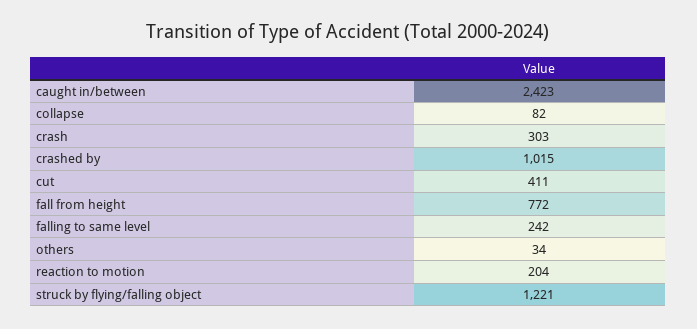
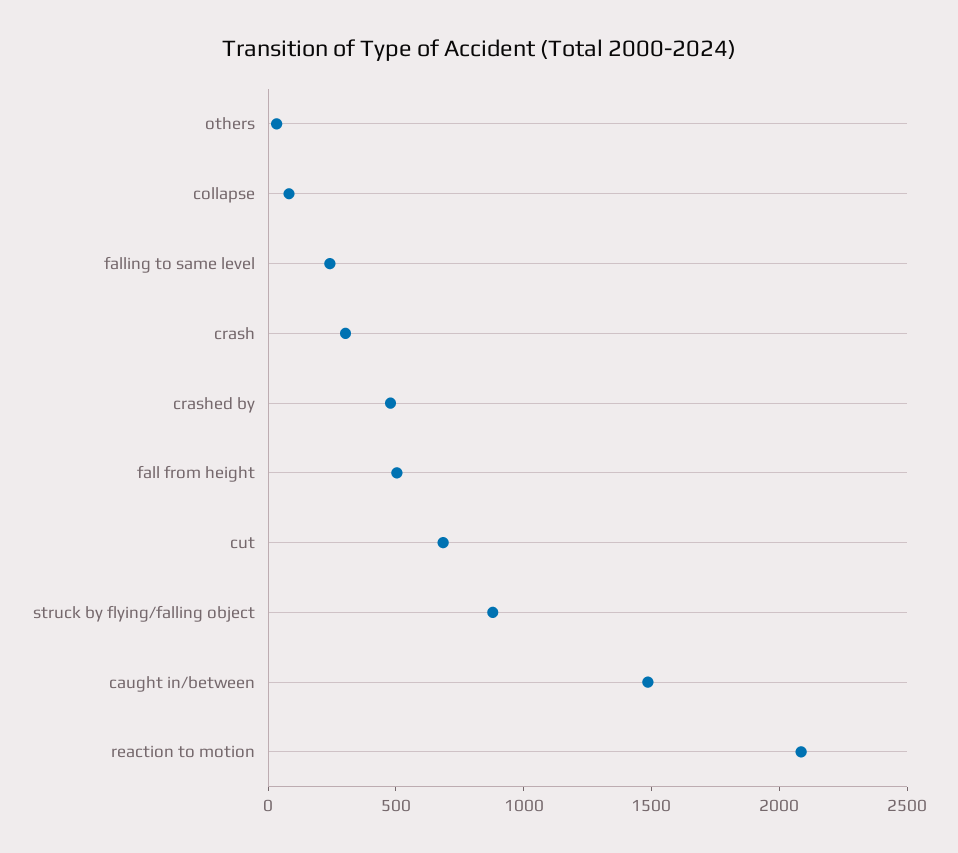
caught in/between: 2423 -> 1500
crashed by: 1015 -> 500
cut: 411 -> 700
fall from height: 772 -> 500
reaction to motion: 204 -> 2100
struck by flying/falling object: 1221 -> 900

